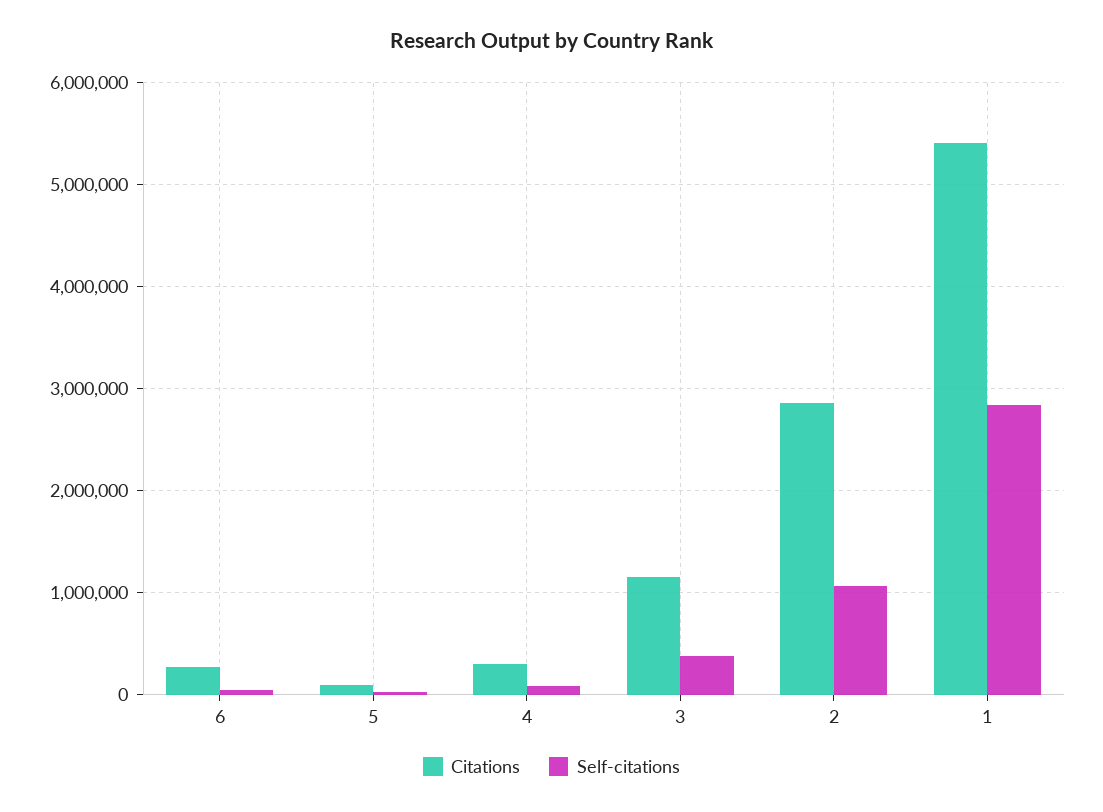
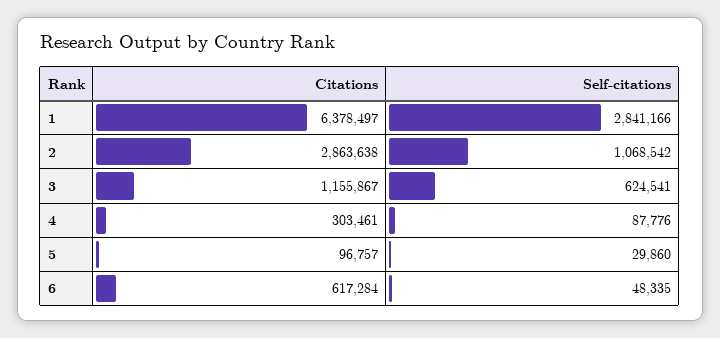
Citations, 6: 300000 -> 617284
Self-citations, 3: 400000 -> 624541
Citations, 1: 5400000 -> 6378497

